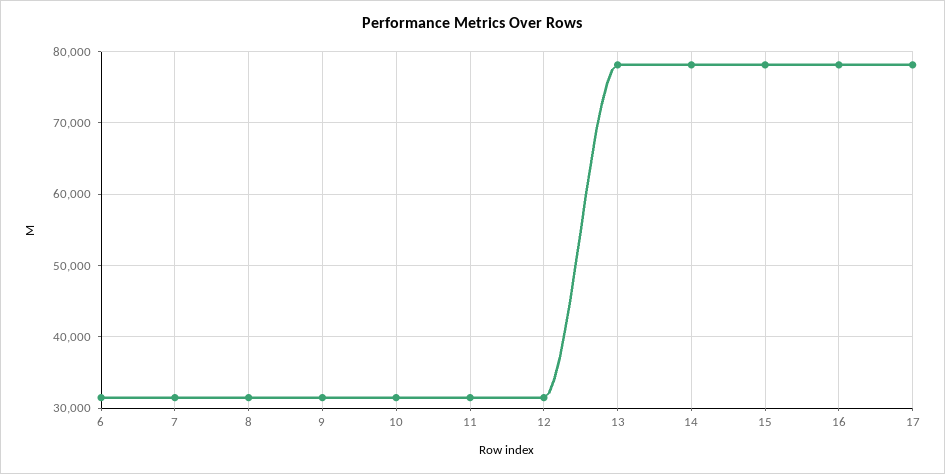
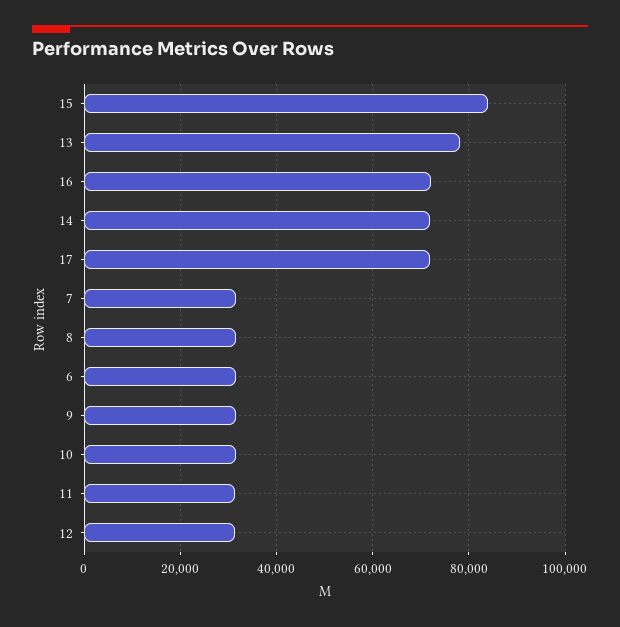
14: 78000 -> 72000
15: 78000 -> 84000
16: 78000 -> 72000
17: 78000 -> 72000

